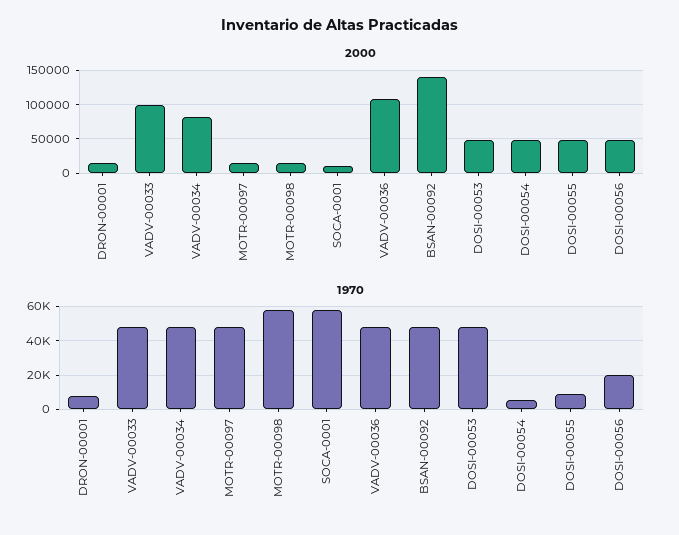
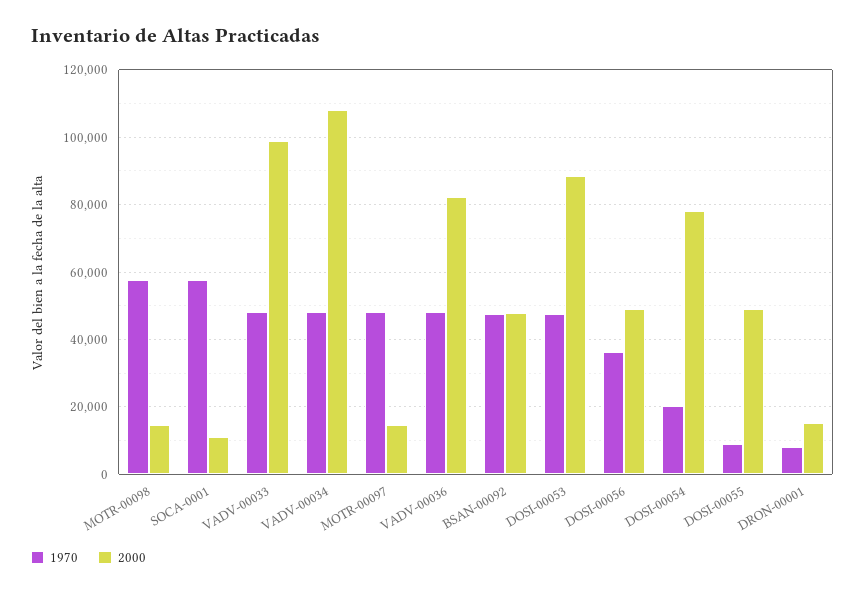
2000, VADV-00034: 80000 -> 108000
2000, VADV-00036: 110000 -> 82000
2000, BSAN-00092: 140000 -> 48000
2000, DOSI-00053: 50000 -> 88000
2000, DOSI-00054: 50000 -> 78000
1970, DOSI-00054: 5000 -> 20000
1970, DOSI-00056: 20000 -> 36000

